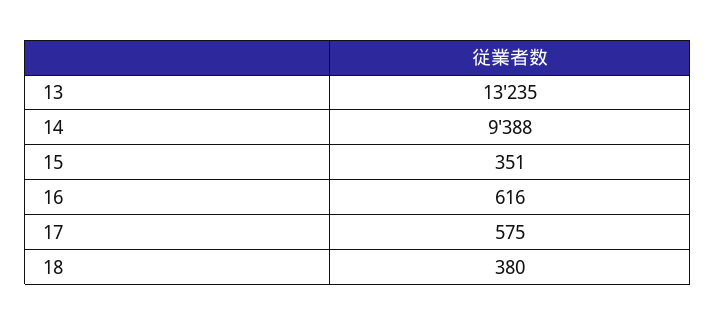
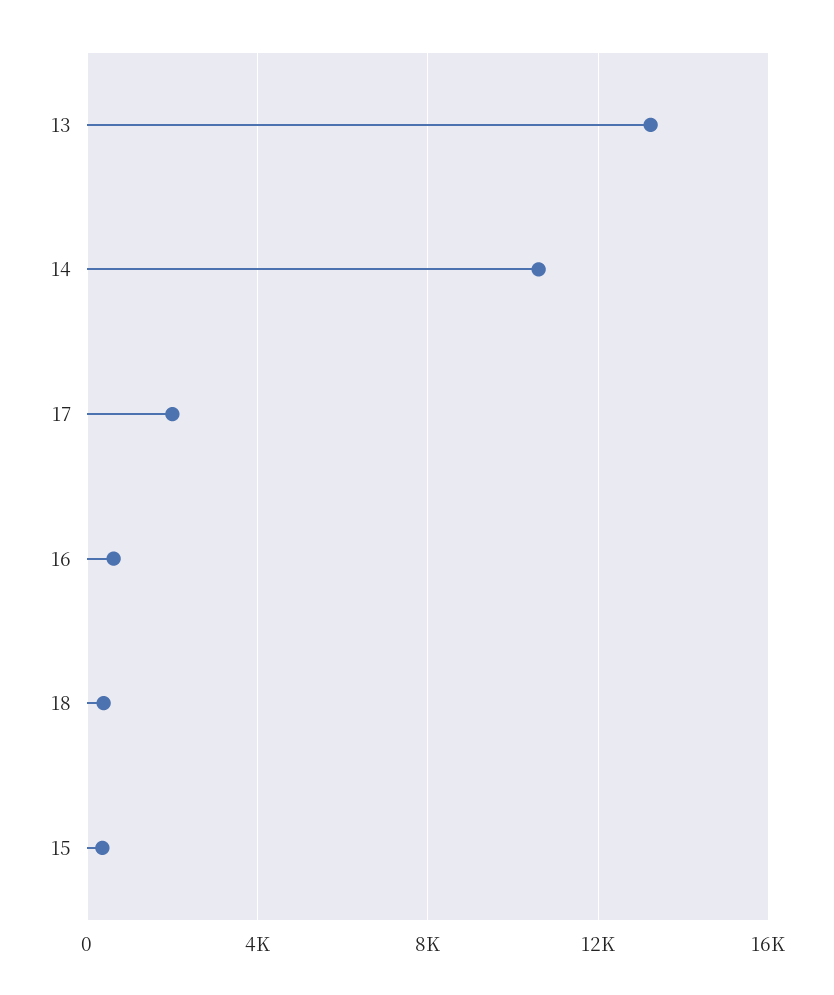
14: 9388 -> 10500
17: 575 -> 2000

